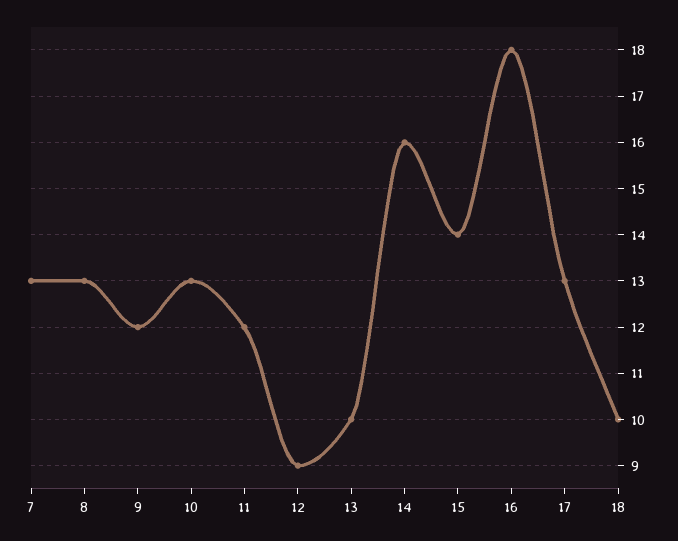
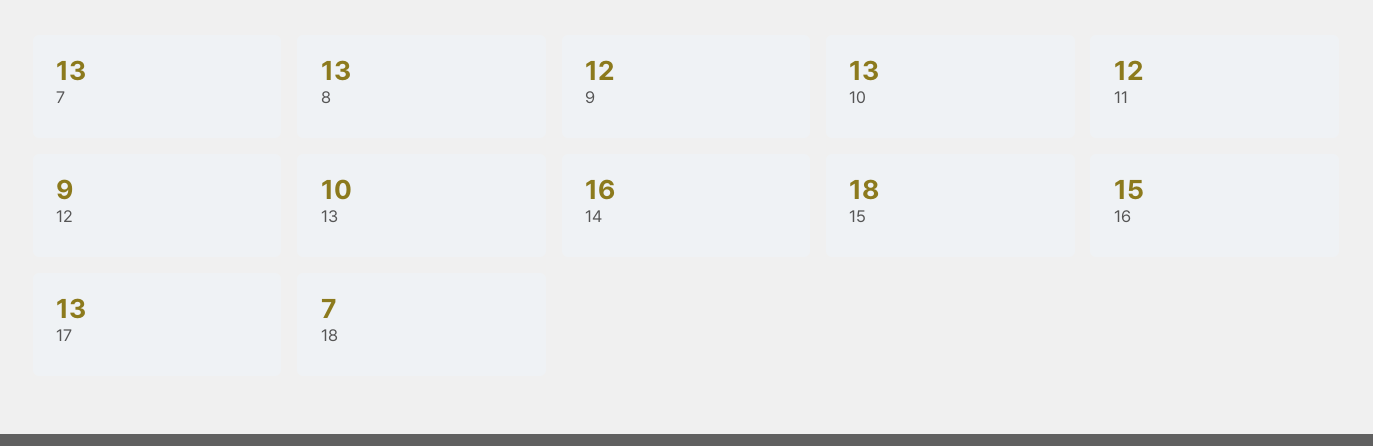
15: 14 -> 18
16: 18 -> 15
18: 10 -> 7

